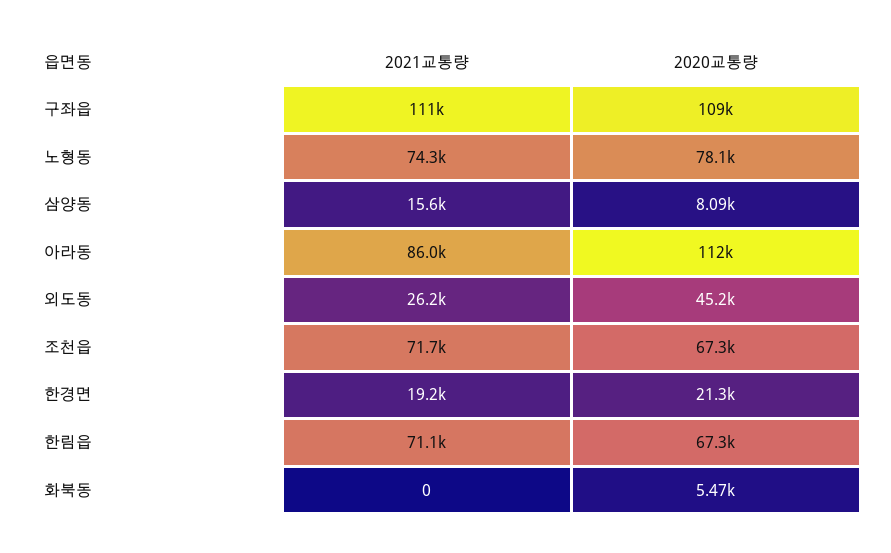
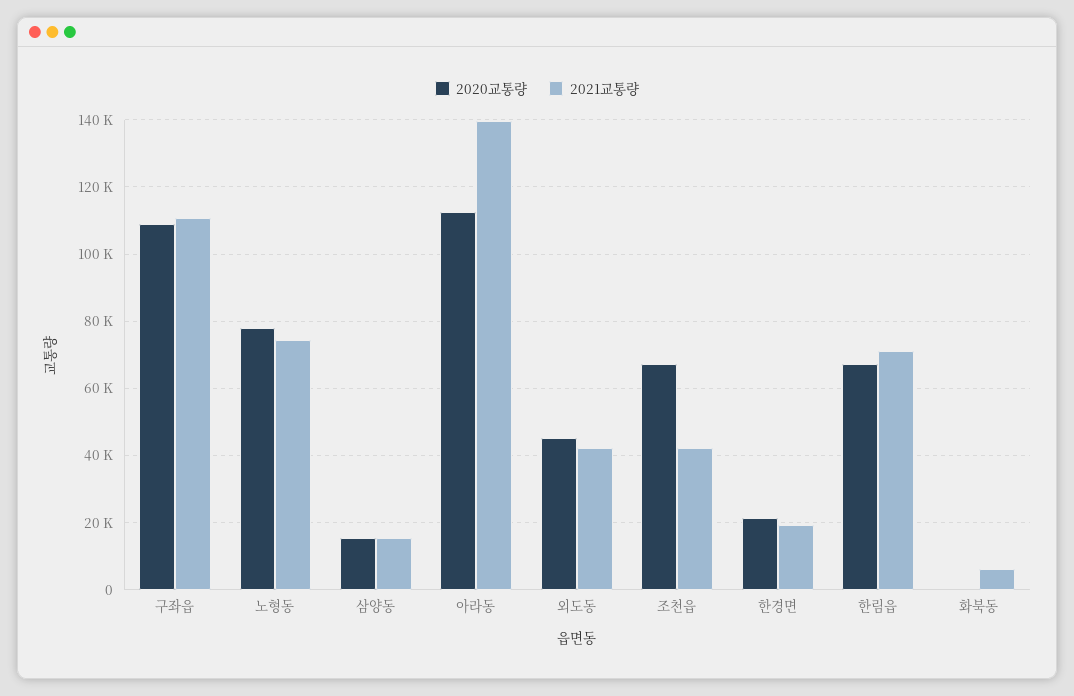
2020교통량, 삼양동: 8090 -> 16000
2021교통량, 아라동: 86000 -> 140000
2021교통량, 외도동: 26200 -> 42000
2021교통량, 조천읍: 71700 -> 42000
2021교통량, 화북동: 0 -> 6000
2020교통량, 화북동: 5470 -> 0

